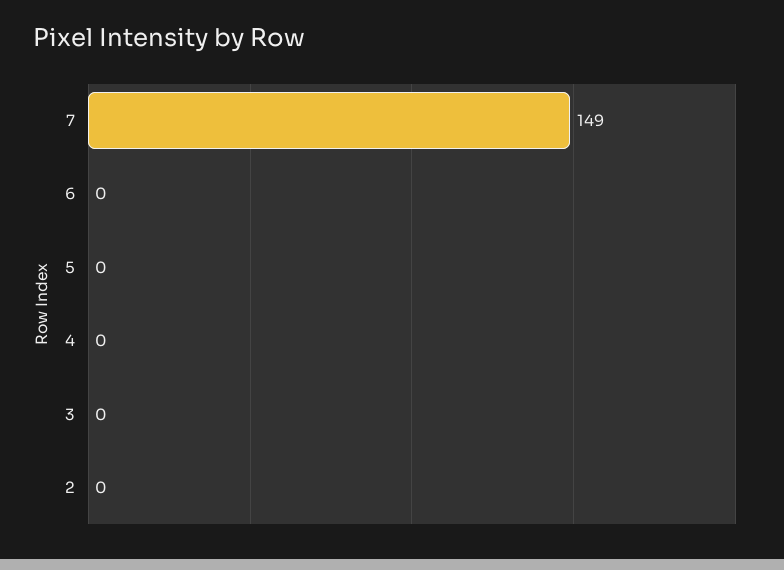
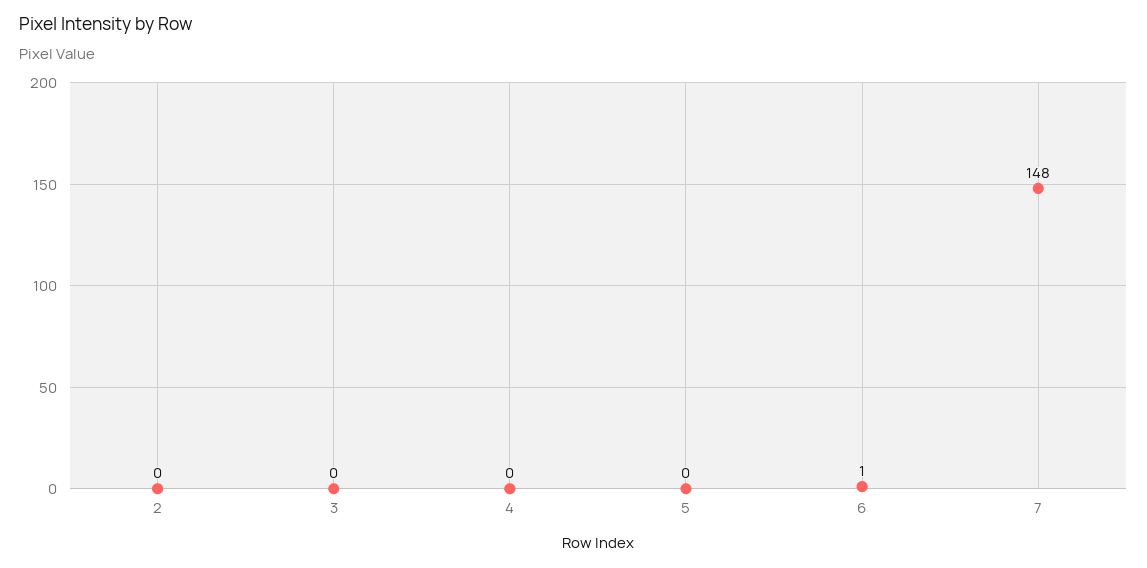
7: 149 -> 148
6: 0 -> 1

